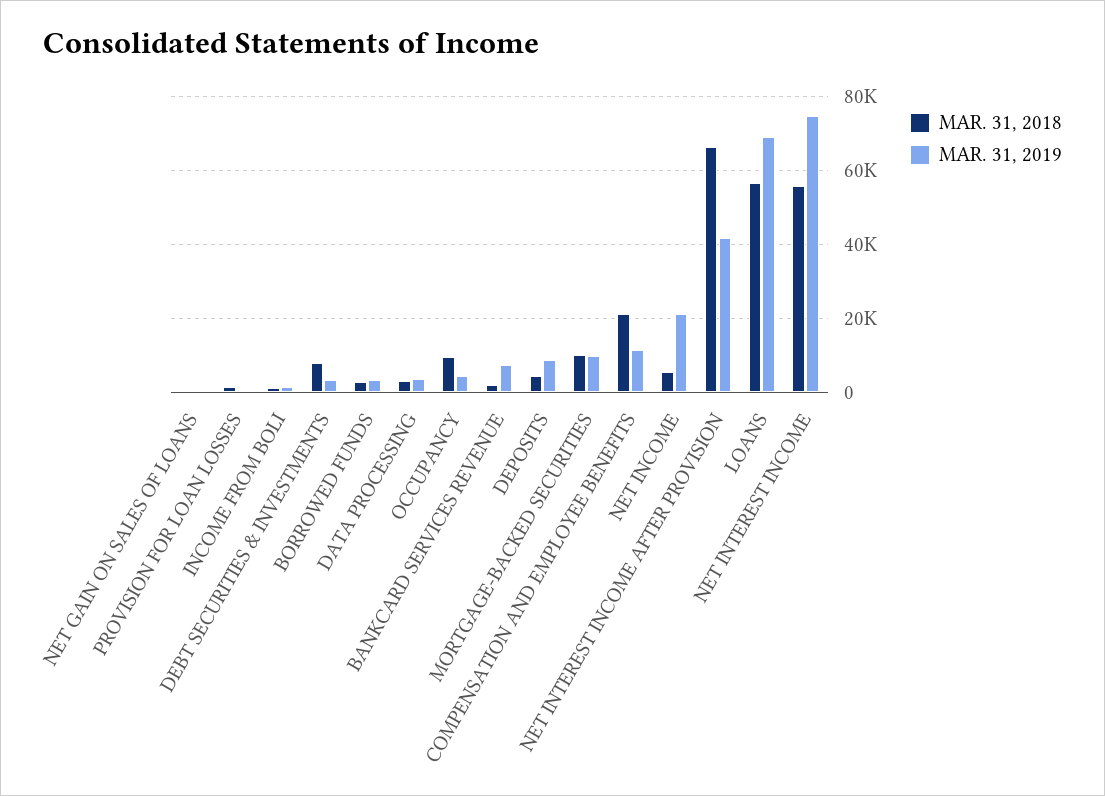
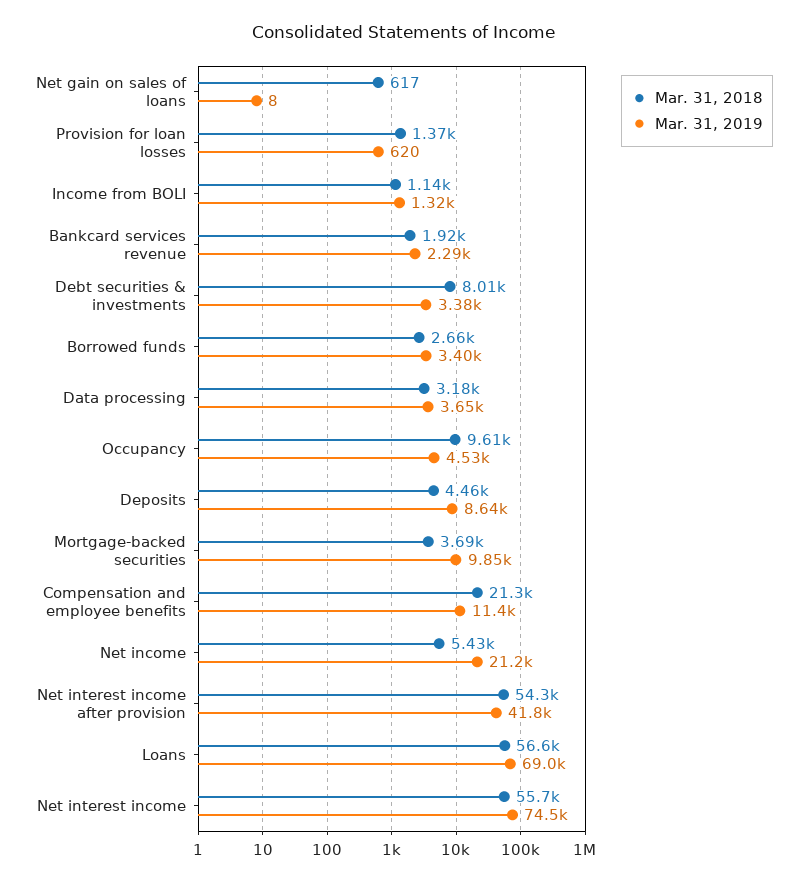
MAR. 31, 2019, BANKCARD SERVICES REVENUE: 8000 -> 2290
MAR. 31, 2018, MORTGAGE-BACKED SECURITIES: 10000 -> 3690
MAR. 31, 2018, NET INTEREST INCOME AFTER PROVISION: 66000 -> 54300

